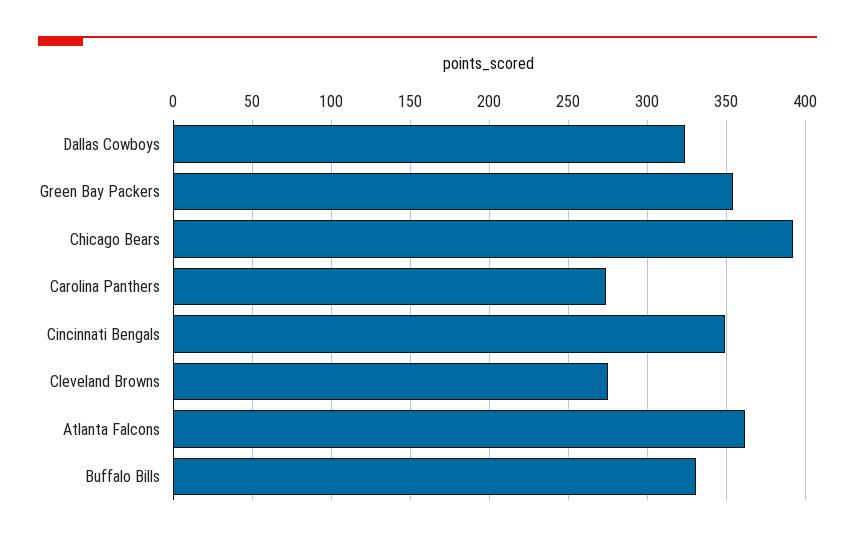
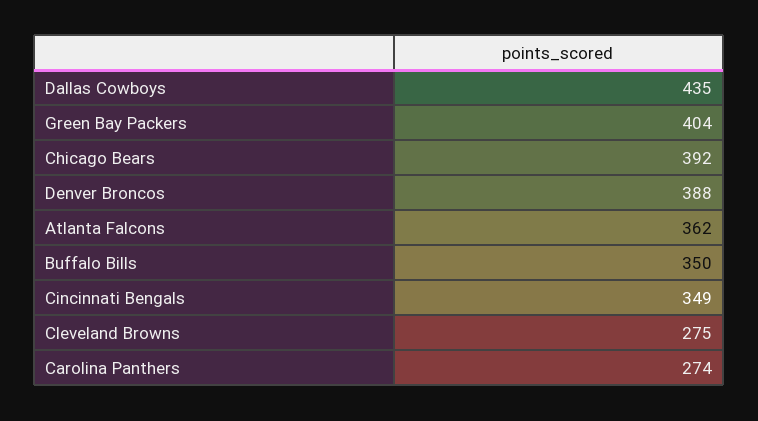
Dallas Cowboys: 325 -> 435
Green Bay Packers: 355 -> 404
Buffalo Bills: 330 -> 350
Denver Broncos: none -> 388

